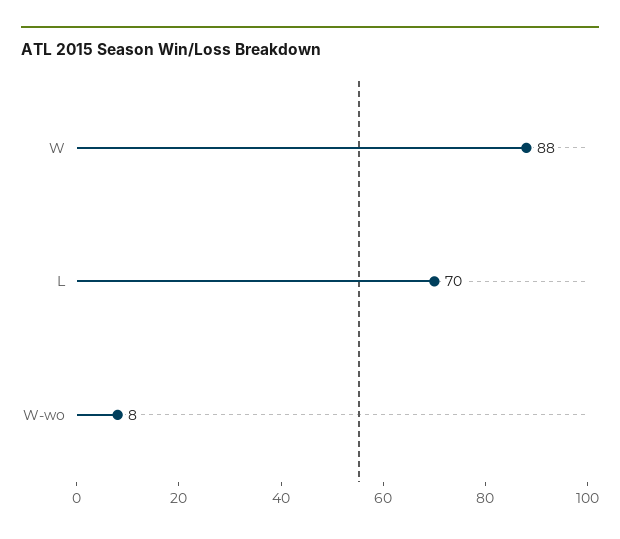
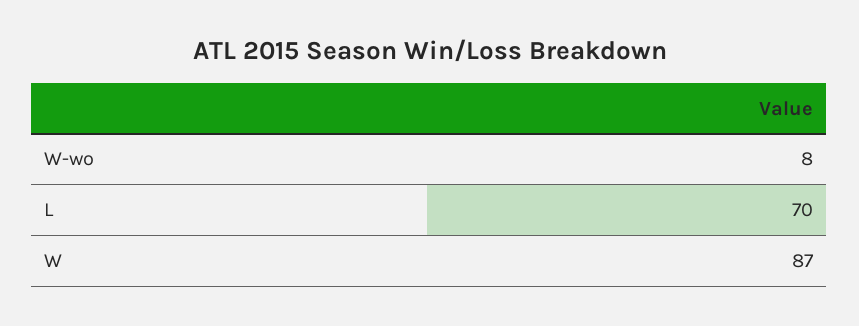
W: 88 -> 87

